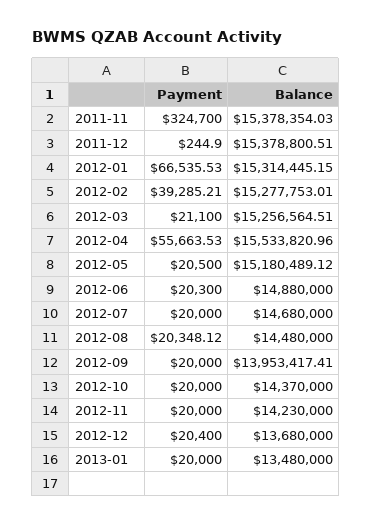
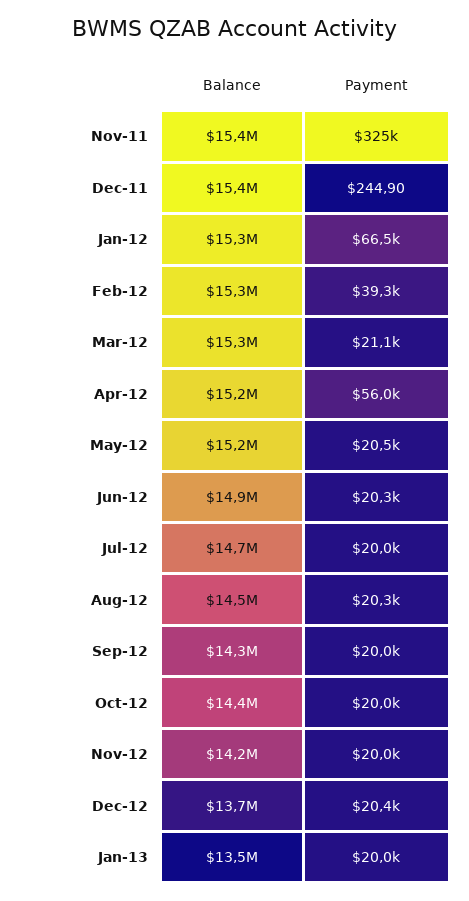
Payment, 2012-04: 55663.53 -> 56000
Balance, 2012-04: 15533820.96 -> 15200000
Balance, 2012-09: 13953417.41 -> 14300000

